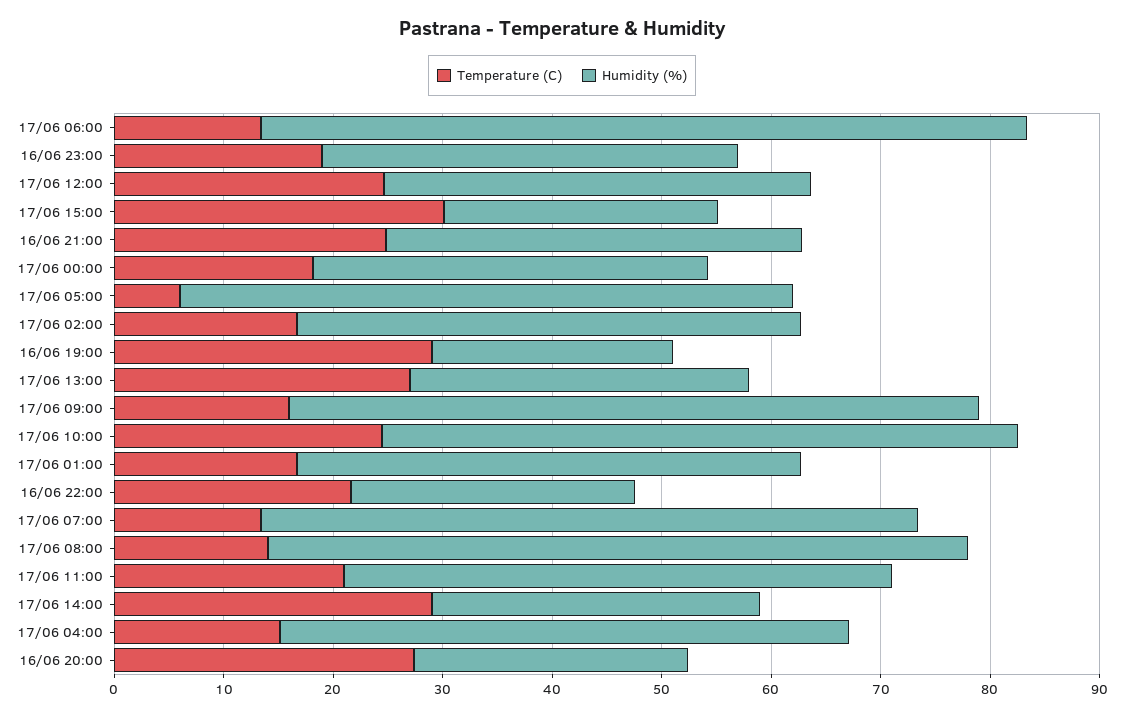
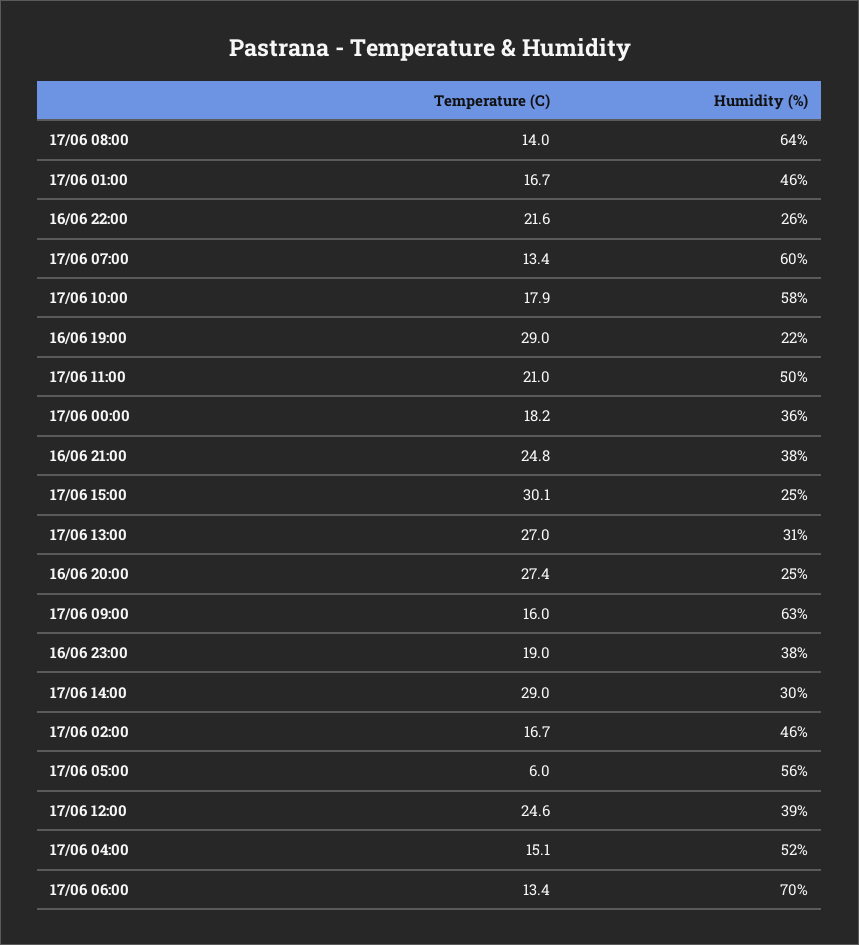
Temperature (C), 17/06 10:00: 24 -> 17.9

